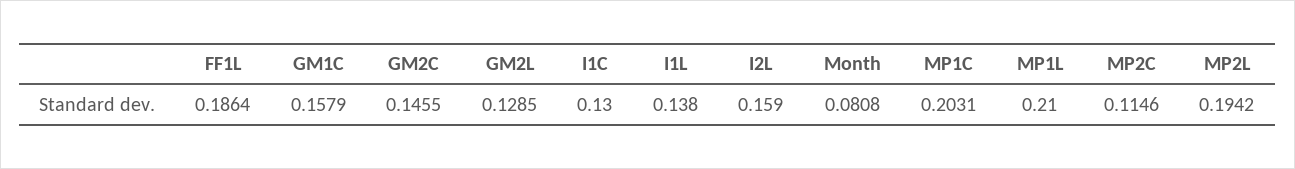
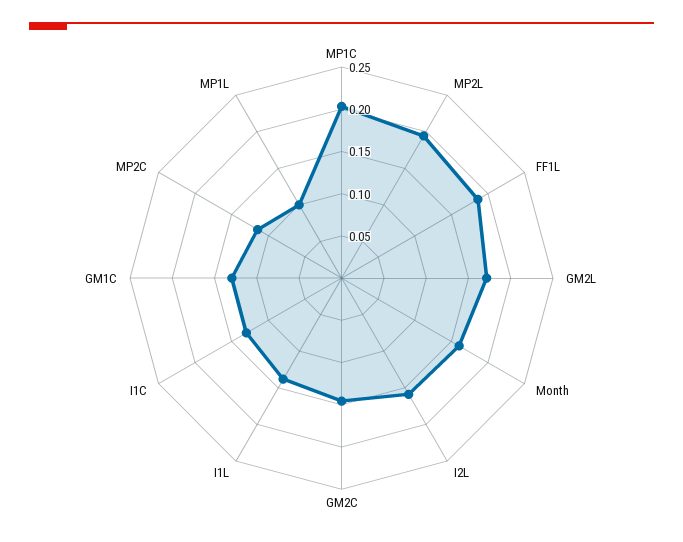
GM1C: 0.1579 -> 0.13
GM2L: 0.1285 -> 0.17
Month: 0.0808 -> 0.16
MP1L: 0.21 -> 0.1

